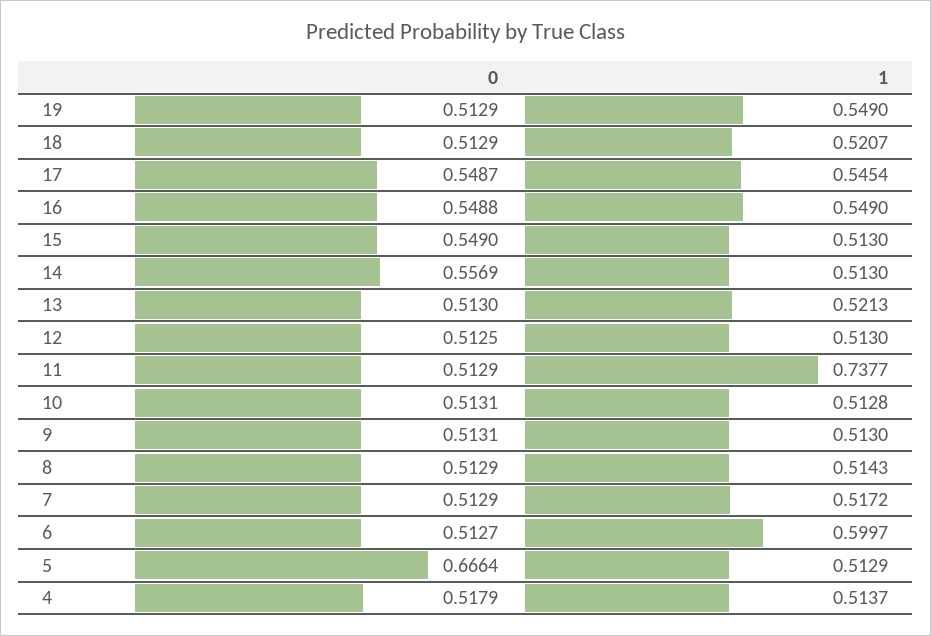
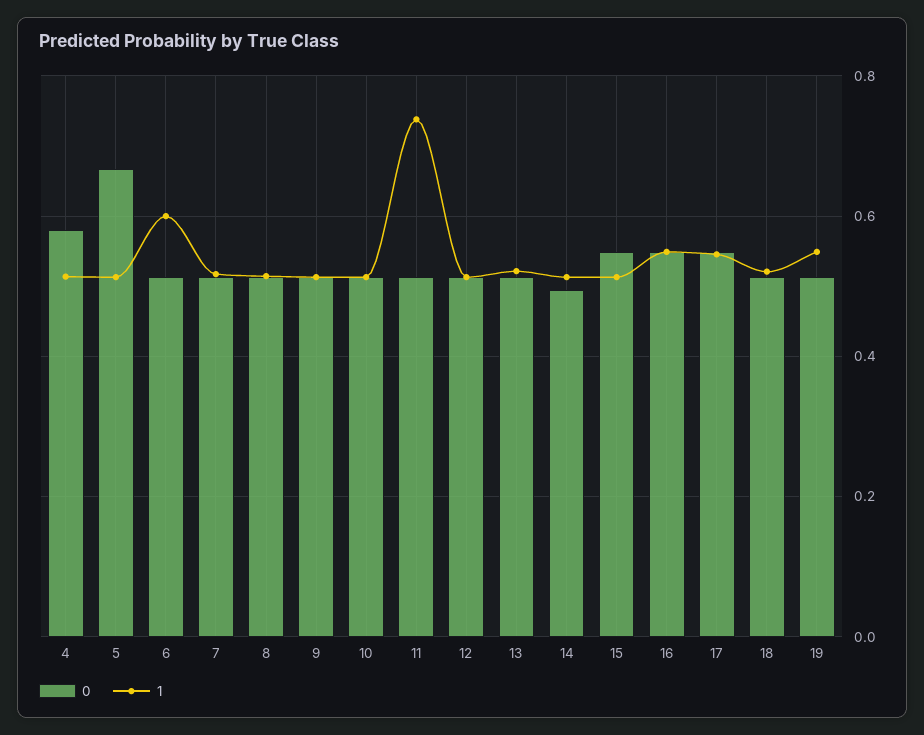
0, 14: 0.5569 -> 0.5
0, 4: 0.5179 -> 0.58

